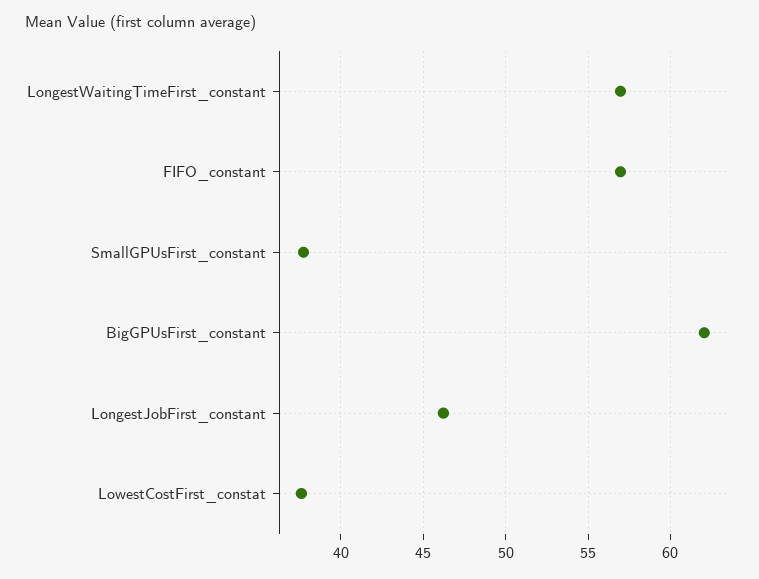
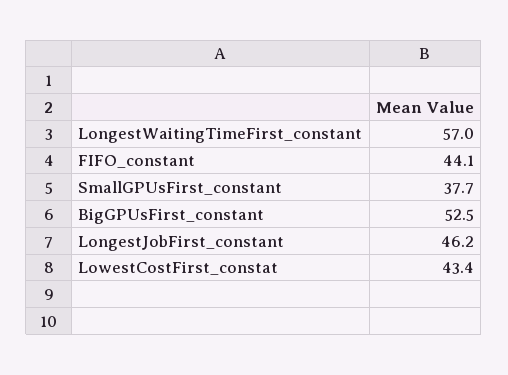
FIFO_constant: 57 -> 44.1
BigGPUsFirst_constant: 62 -> 52.5
LowestCostFirst_constat: 37.5 -> 43.4

